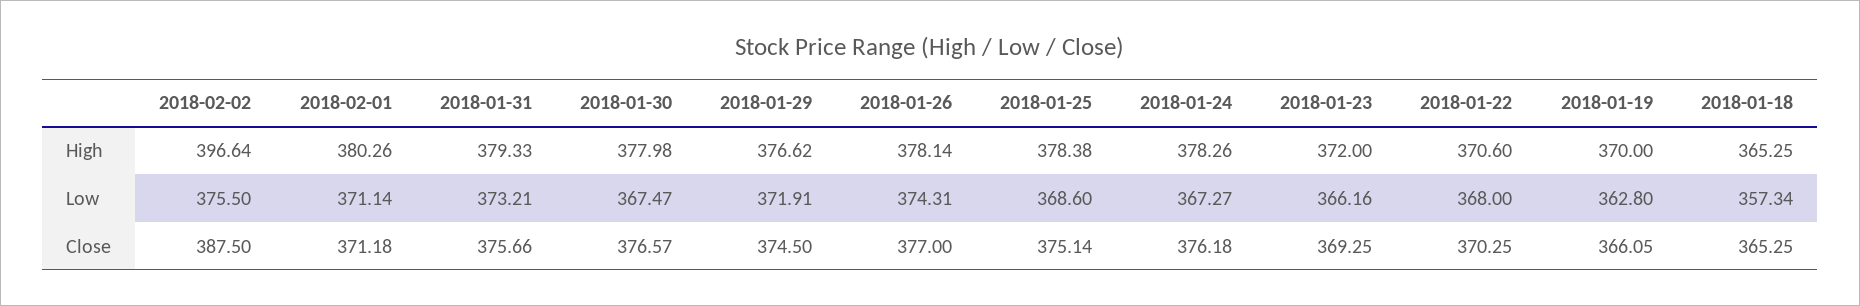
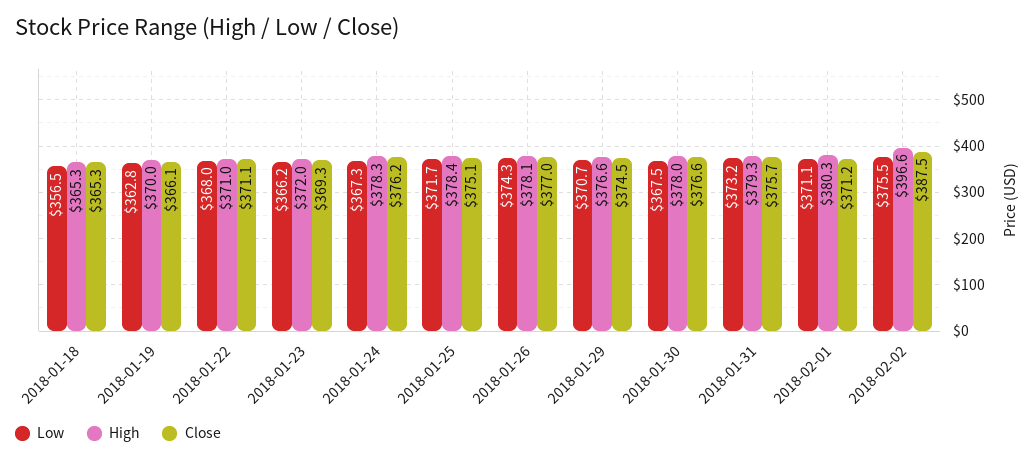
High, 2018-01-22: 370.6 -> 371
Low, 2018-01-29: 371.91 -> 370.7
Low, 2018-01-25: 368.6 -> 371.7
Low, 2018-01-18: 357.34 -> 356.5
Close, 2018-01-22: 370.25 -> 371.1

